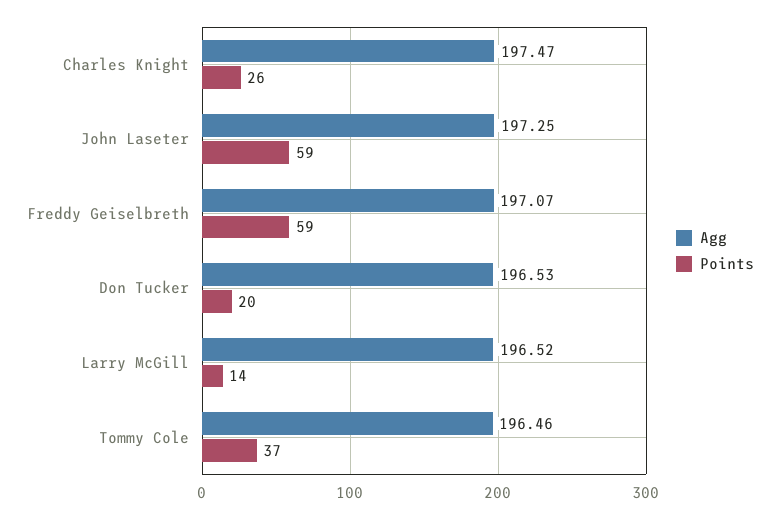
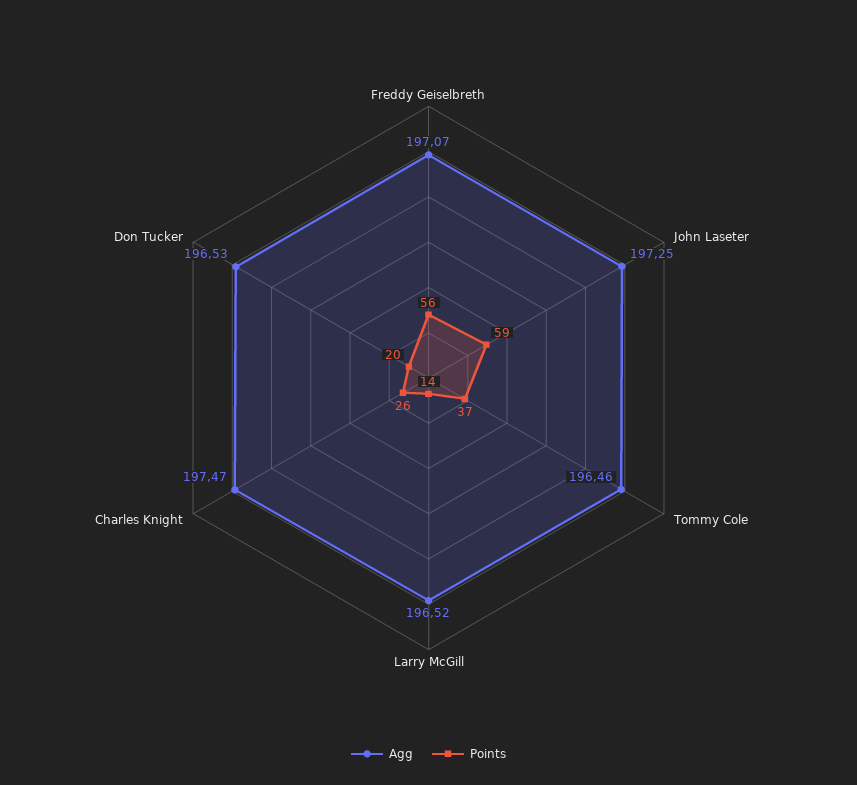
Points, Freddy Geiselbreth: 59 -> 56

